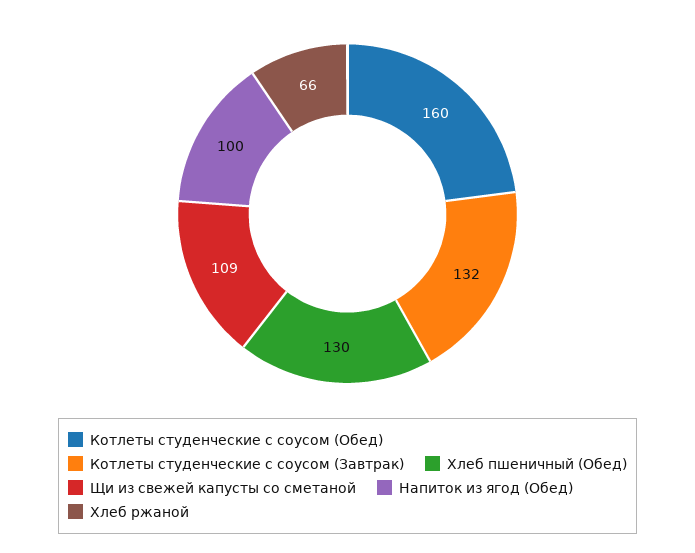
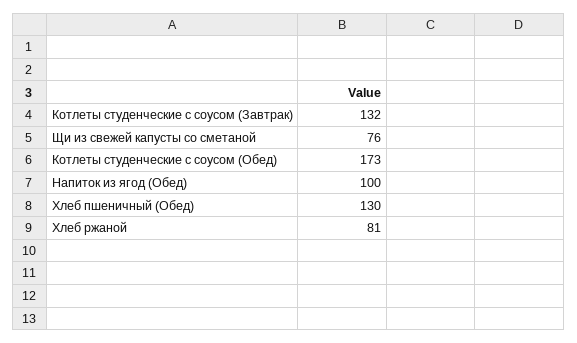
Котлеты студенческие с соусом (Обед): 160 -> 173
Щи из свежей капусты со сметаной: 109 -> 76
Хлеб ржаной: 66 -> 81

